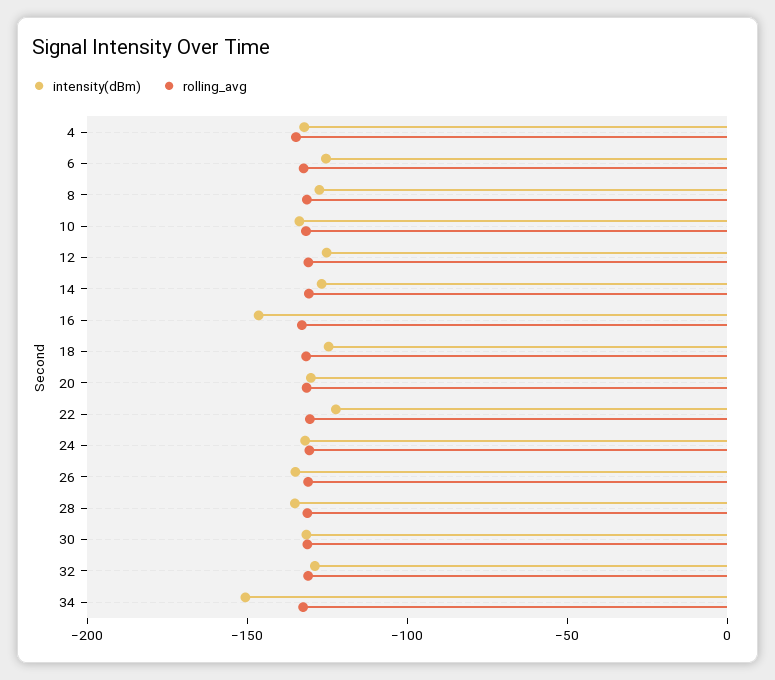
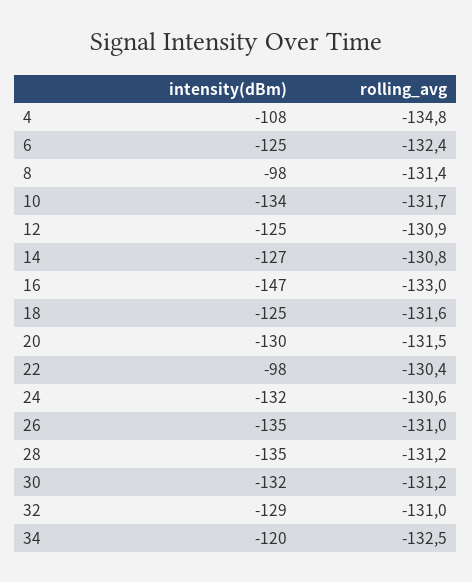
intensity(dBm), 4: -130 -> -108
intensity(dBm), 8: -130 -> -98
intensity(dBm), 22: -120 -> -98
intensity(dBm), 34: -150 -> -120

